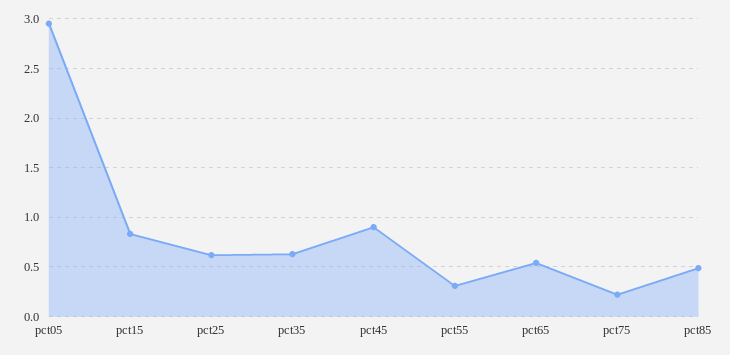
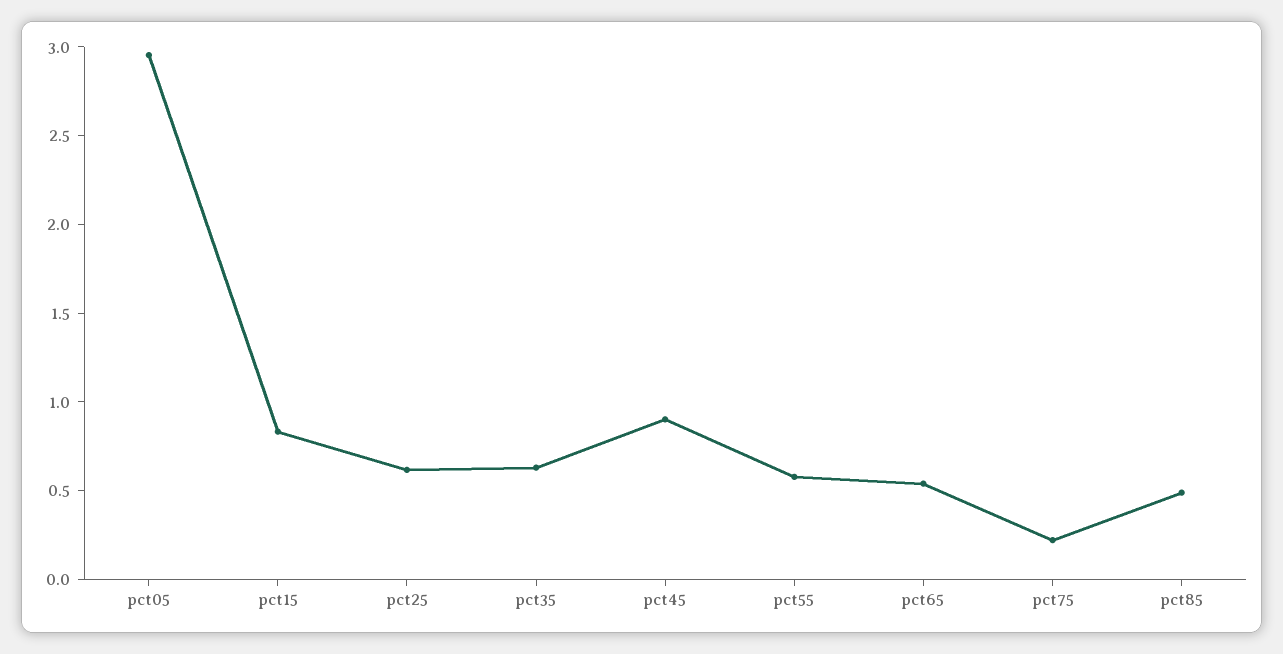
pct55: 0.3 -> 0.6

